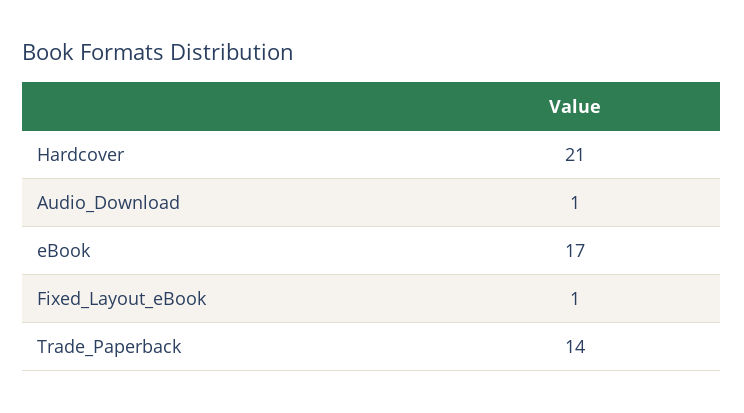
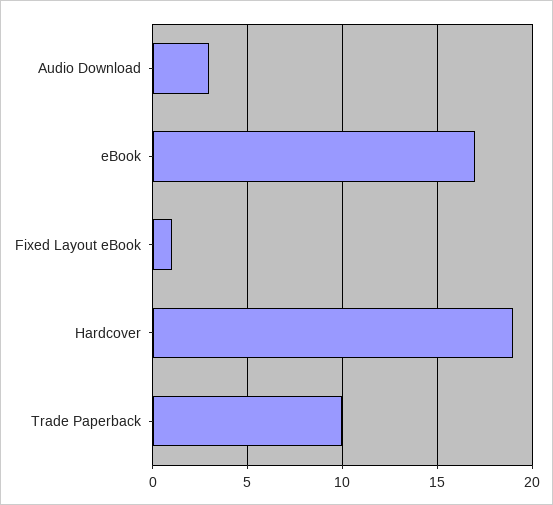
Hardcover: 21 -> 19
Audio_Download: 1 -> 3
Trade_Paperback: 14 -> 10

